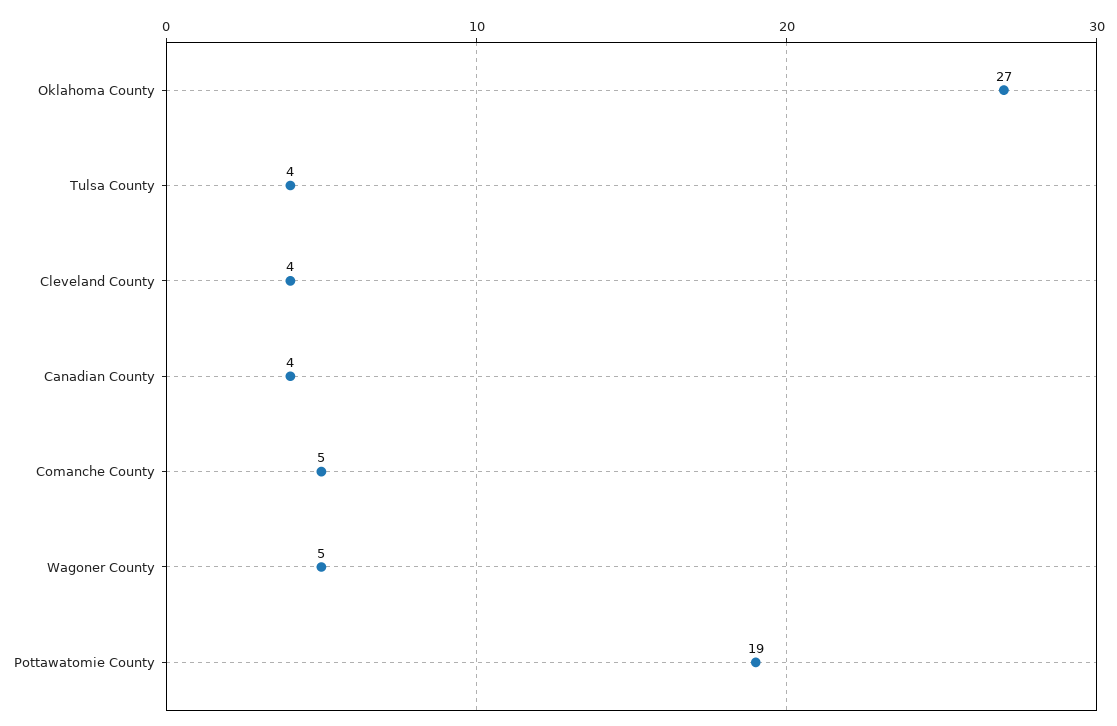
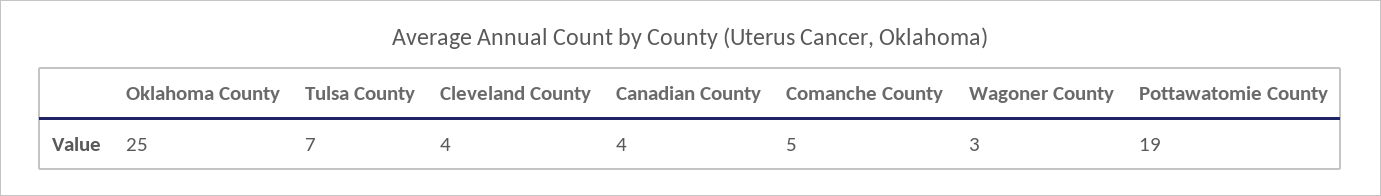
Oklahoma County: 27 -> 25
Tulsa County: 4 -> 7
Wagoner County: 5 -> 3

